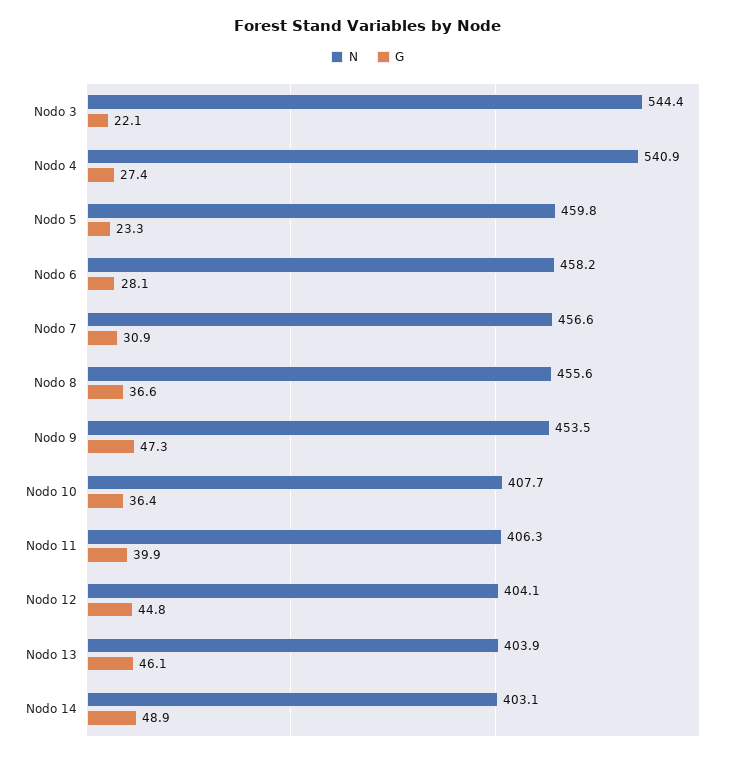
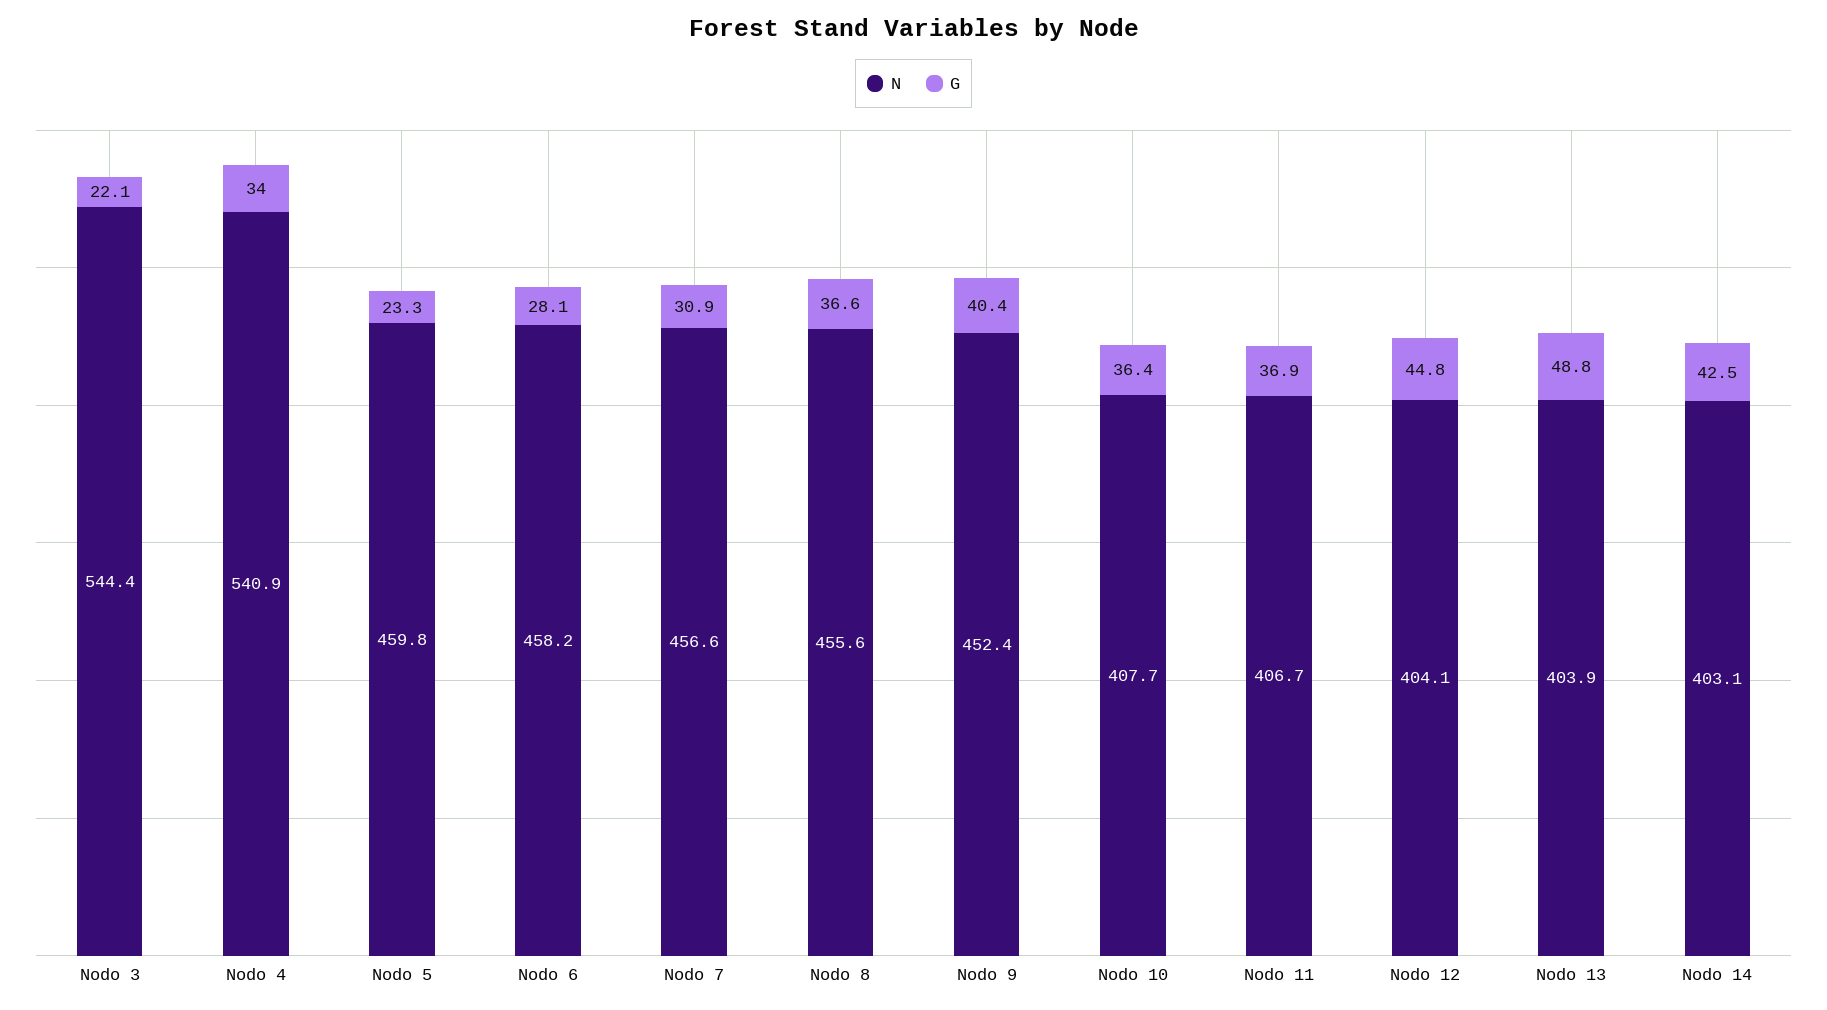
G, Nodo 4: 27.4 -> 34
N, Nodo 9: 453.5 -> 452.4
G, Nodo 9: 47.3 -> 40.4
N, Nodo 11: 406.3 -> 406.7
G, Nodo 11: 39.9 -> 36.9
G, Nodo 13: 46.1 -> 48.8
G, Nodo 14: 48.9 -> 42.5

